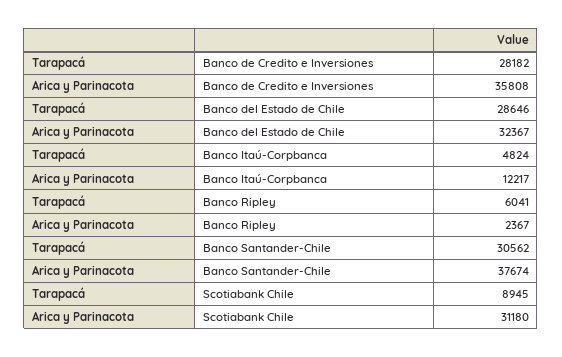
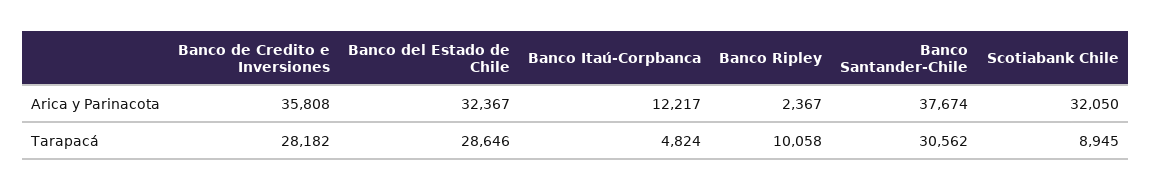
Tarapacá, Banco Ripley: 6041 -> 10058
Arica y Parinacota, Scotiabank Chile: 31180 -> 32050

